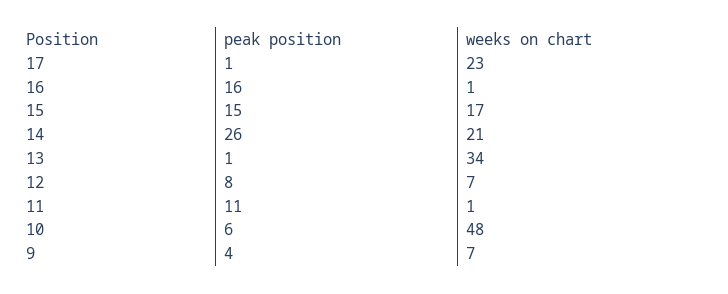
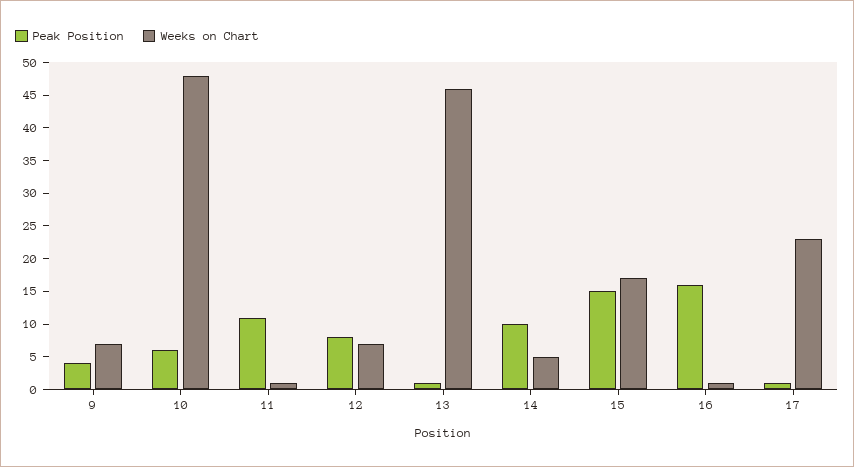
peak position, 14: 26 -> 10
weeks on chart, 14: 21 -> 5
weeks on chart, 13: 34 -> 45

